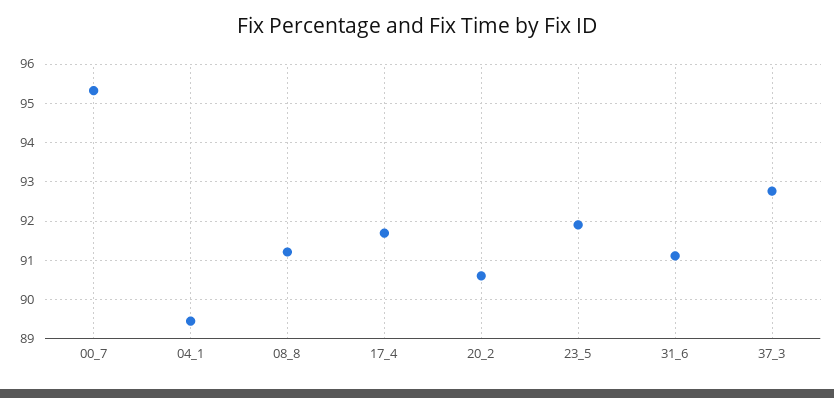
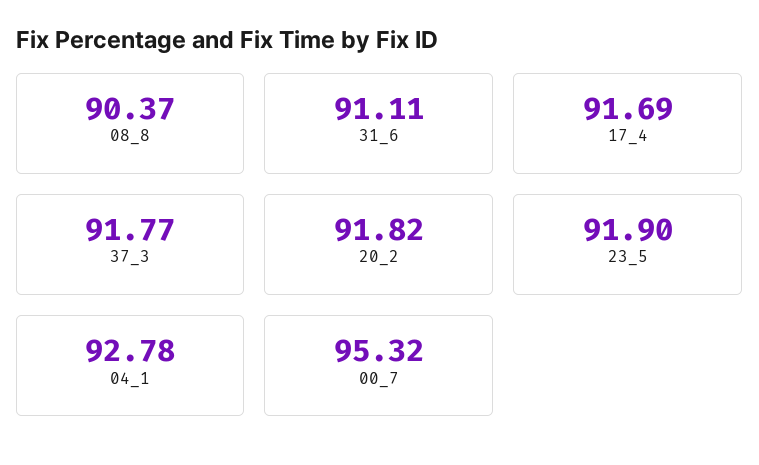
04_1: 89.4 -> 92.78
08_8: 91.2 -> 90.37
20_2: 90.6 -> 91.82
37_3: 92.8 -> 91.77

